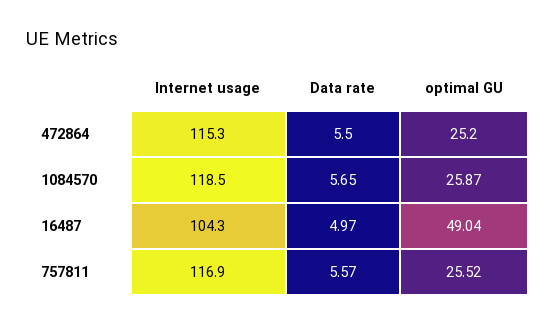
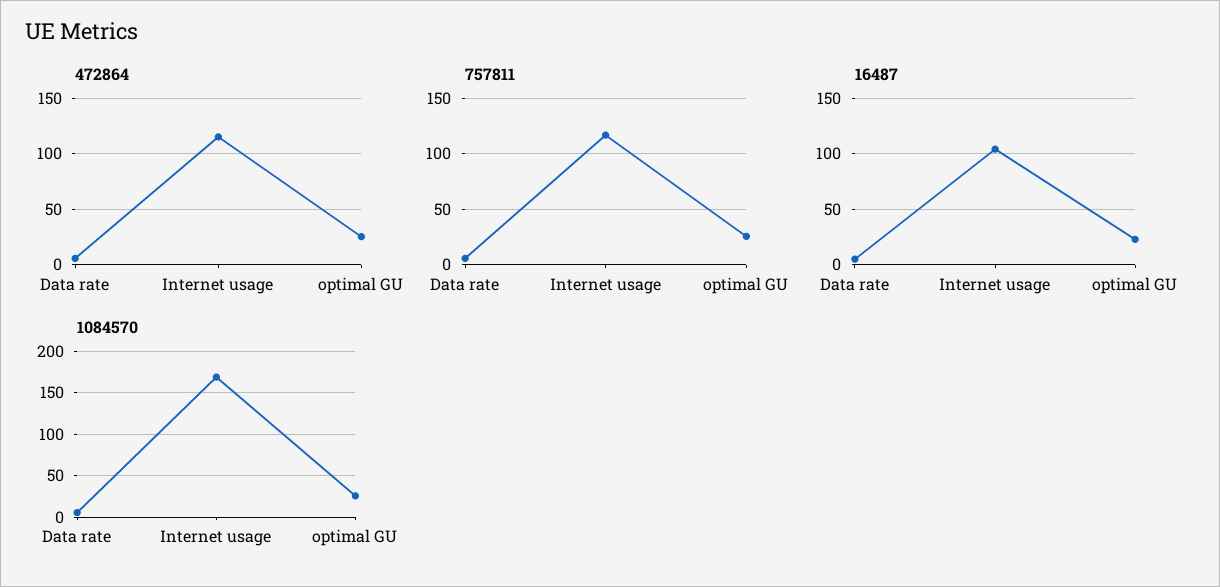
1084570, Internet usage: 118.5 -> 170
16487, optimal GU: 49.04 -> 20

